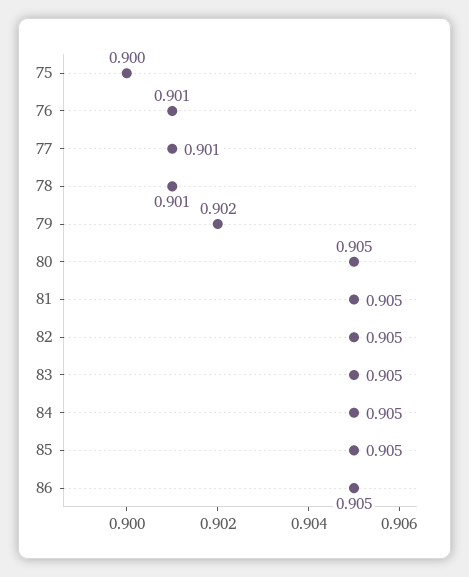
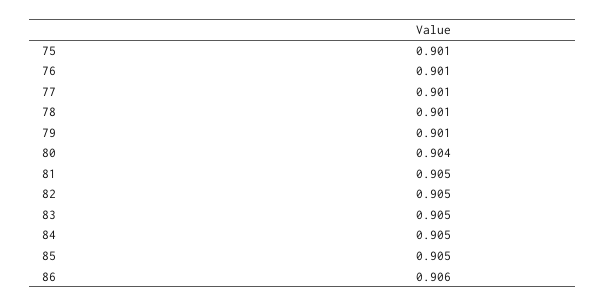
75: 0.9 -> 0.901
79: 0.902 -> 0.901
80: 0.905 -> 0.904
86: 0.905 -> 0.906

